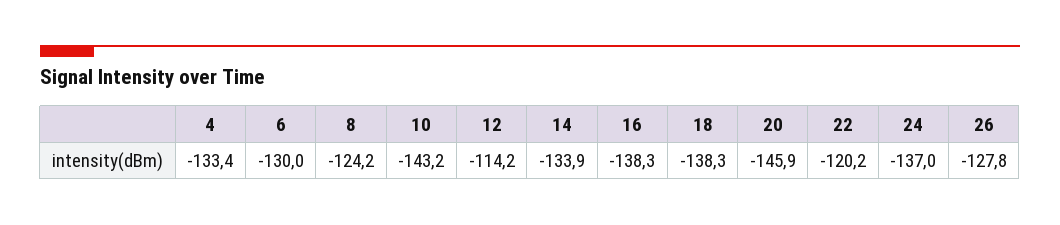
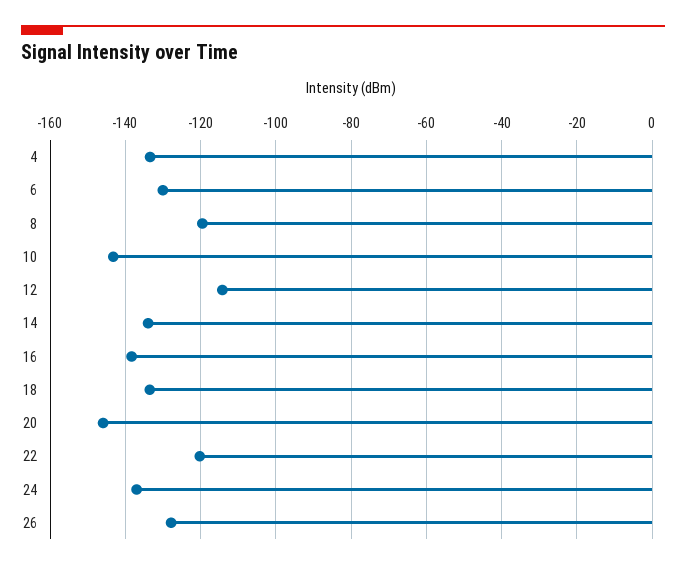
8: -124.2 -> -120
18: -138.3 -> -134

